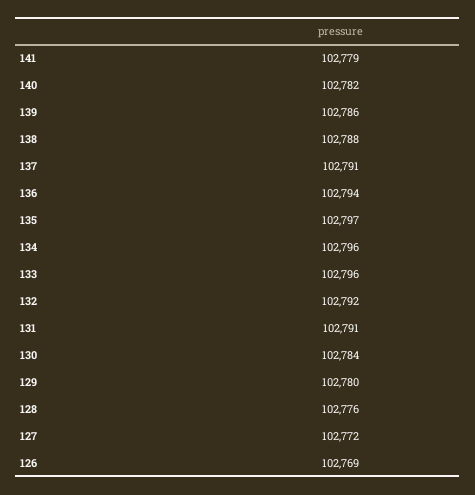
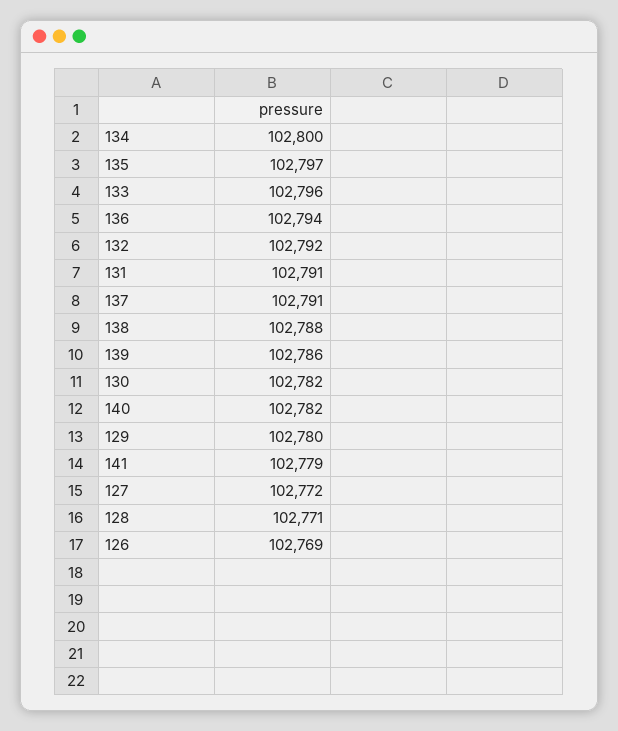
134: 102796 -> 102800
130: 102784 -> 102782
128: 102776 -> 102771

